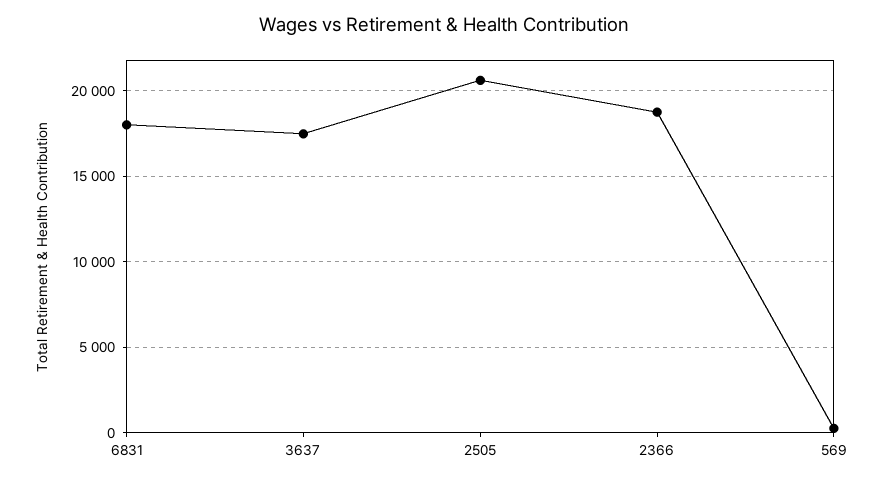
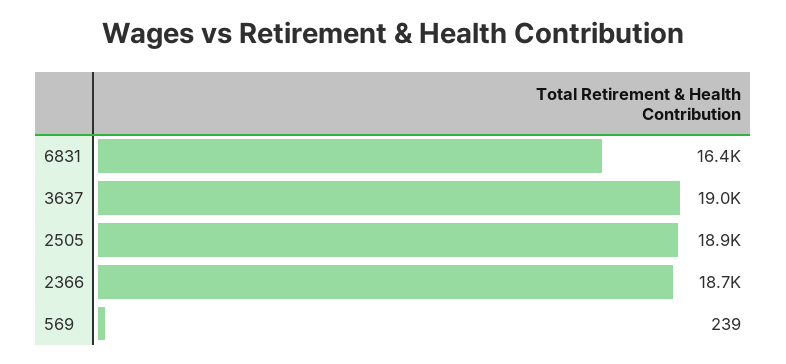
6831: 18000 -> 16400
3637: 17500 -> 19000
2505: 20500 -> 18900

